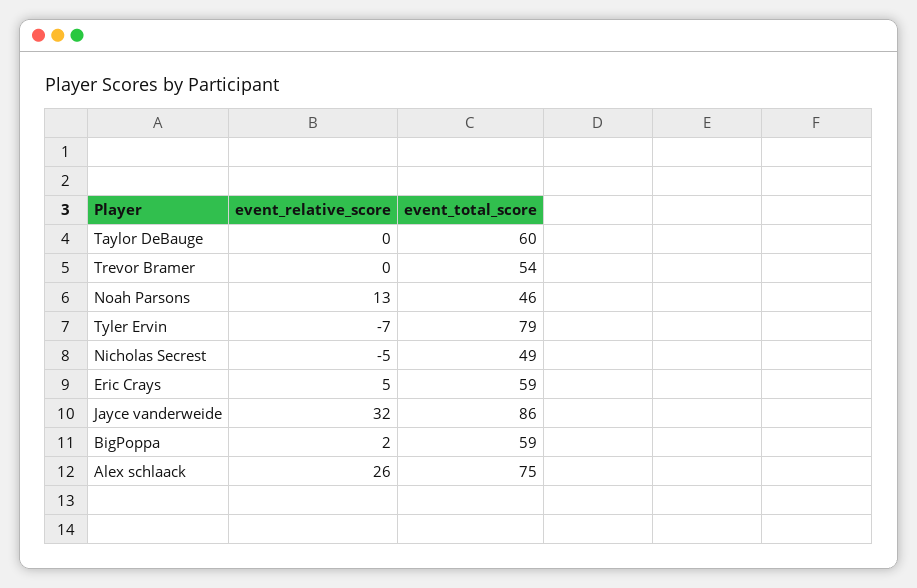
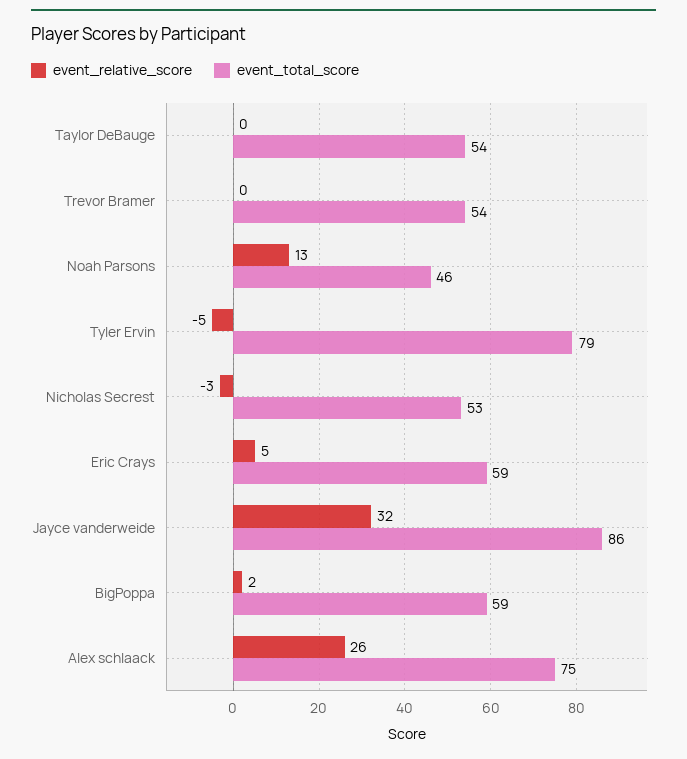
event_total_score, Taylor DeBauge: 60 -> 54
event_relative_score, Tyler Ervin: -7 -> -5
event_relative_score, Nicholas Secrest: -5 -> -3
event_total_score, Nicholas Secrest: 49 -> 53

